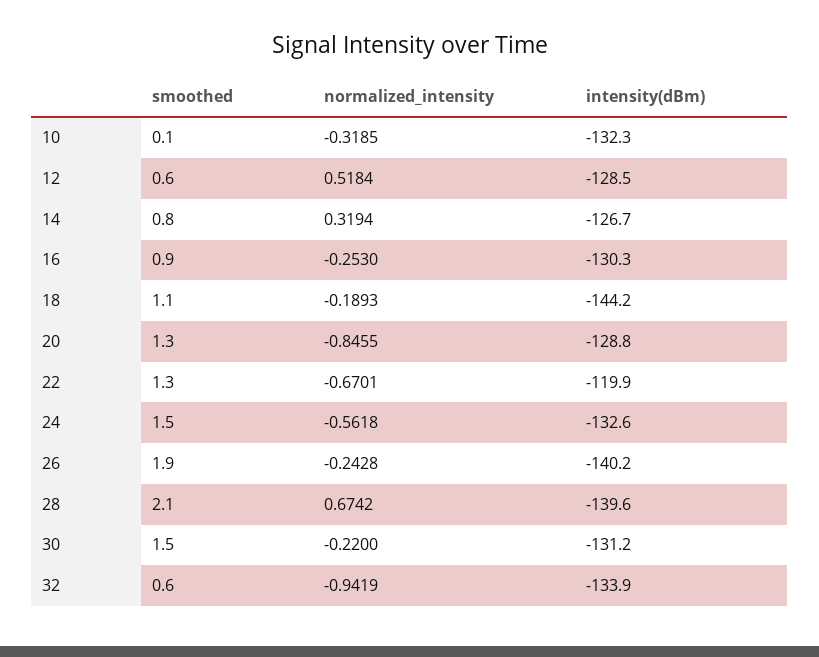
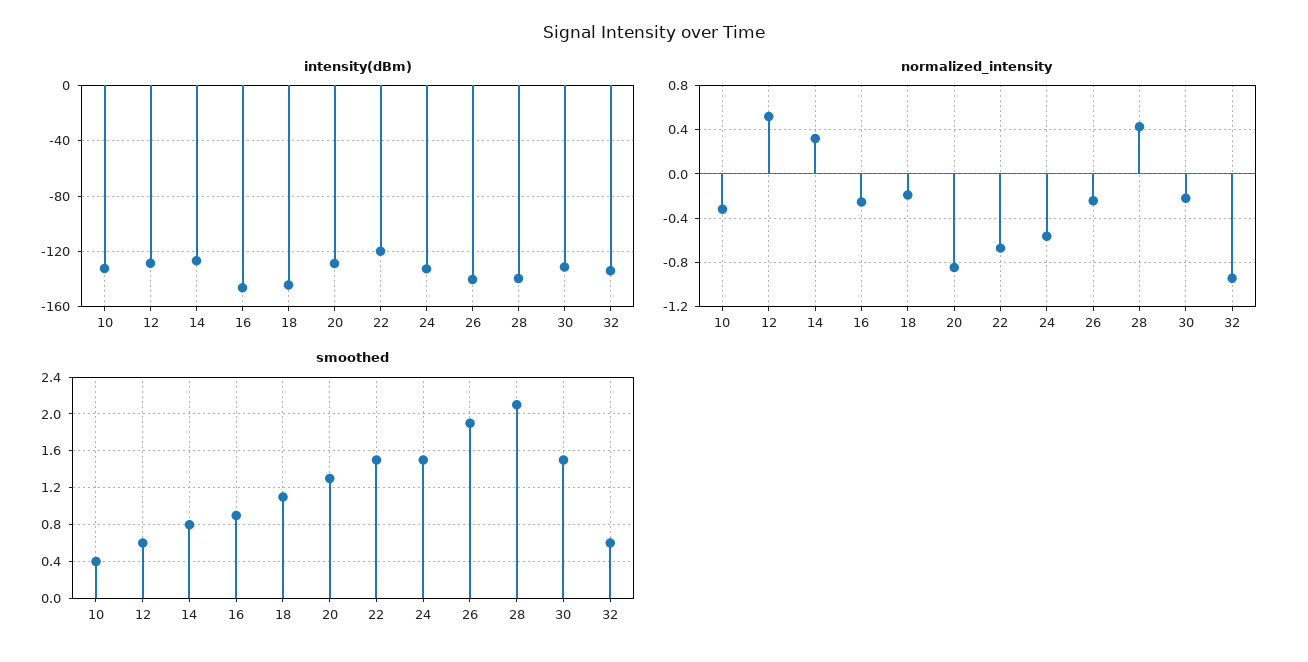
smoothed, 10: 0.1 -> 0.4
intensity(dBm), 16: -130.3 -> -145
smoothed, 22: 1.3 -> 1.5
normalized_intensity, 28: 0.6742 -> 0.4

